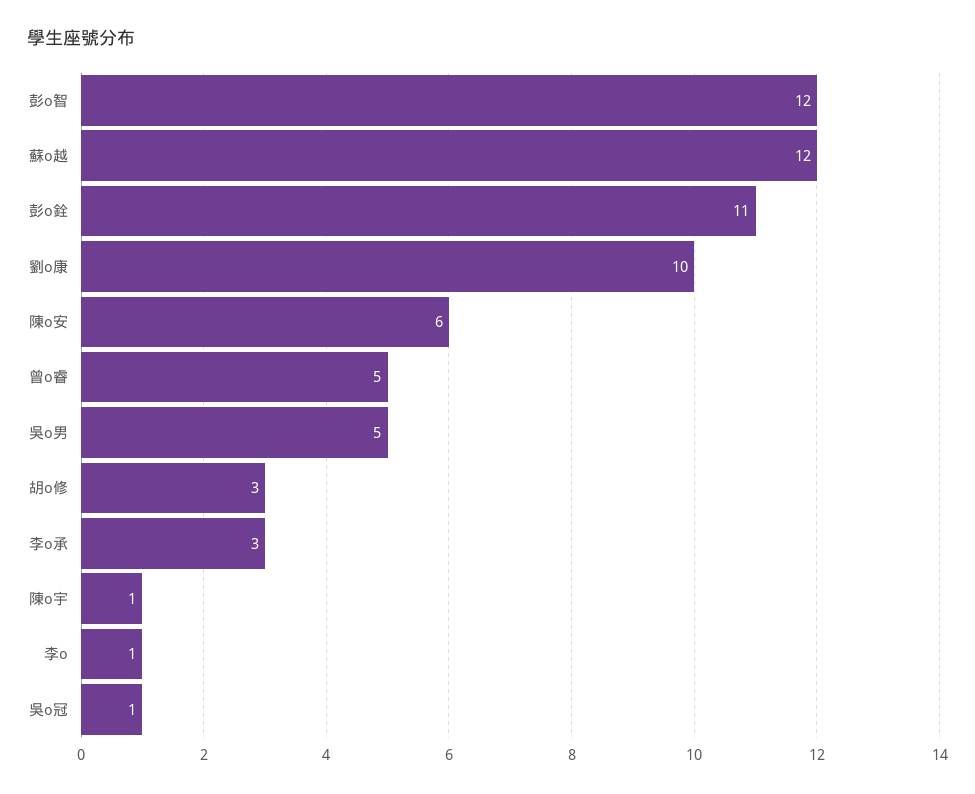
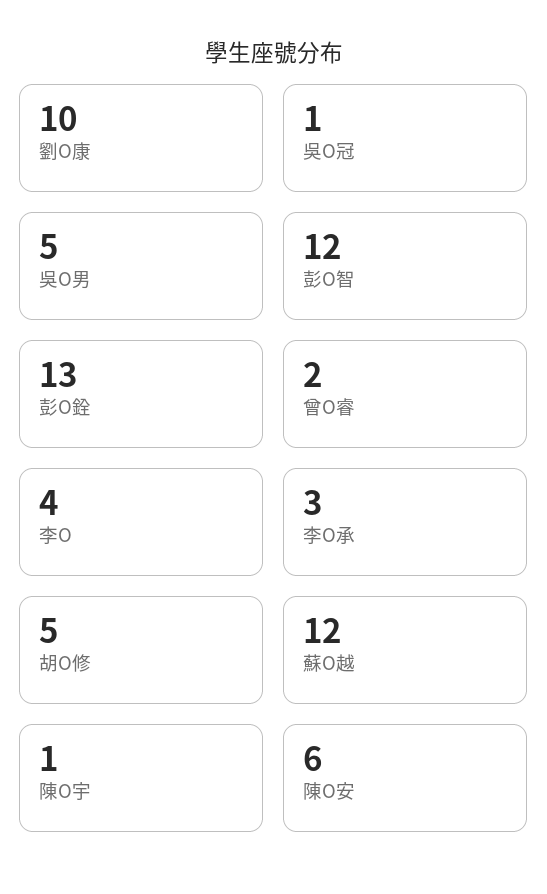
彭o銓: 11 -> 13
曾o睿: 5 -> 2
胡o修: 3 -> 5
李o: 1 -> 4

